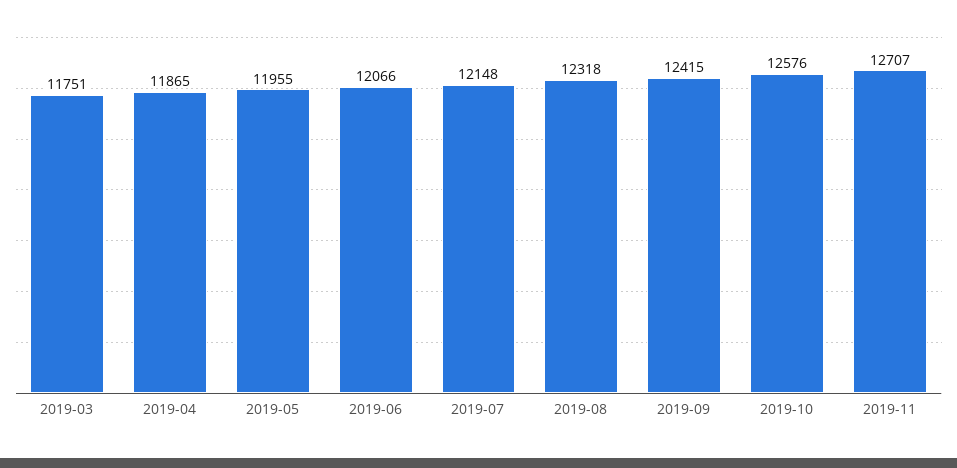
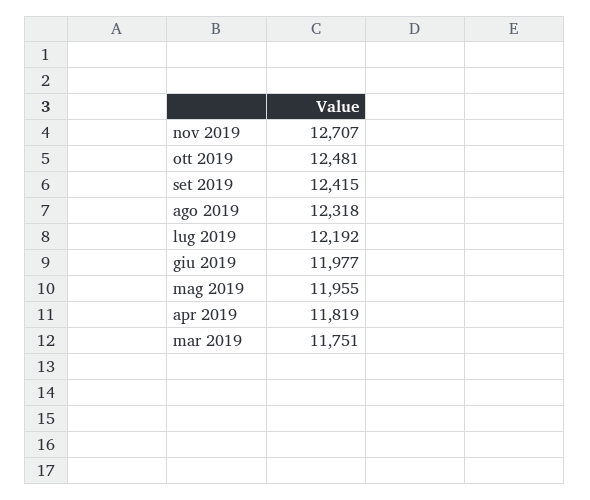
2019-04: 11865 -> 11819
2019-06: 12066 -> 11977
2019-07: 12148 -> 12192
2019-10: 12576 -> 12481

